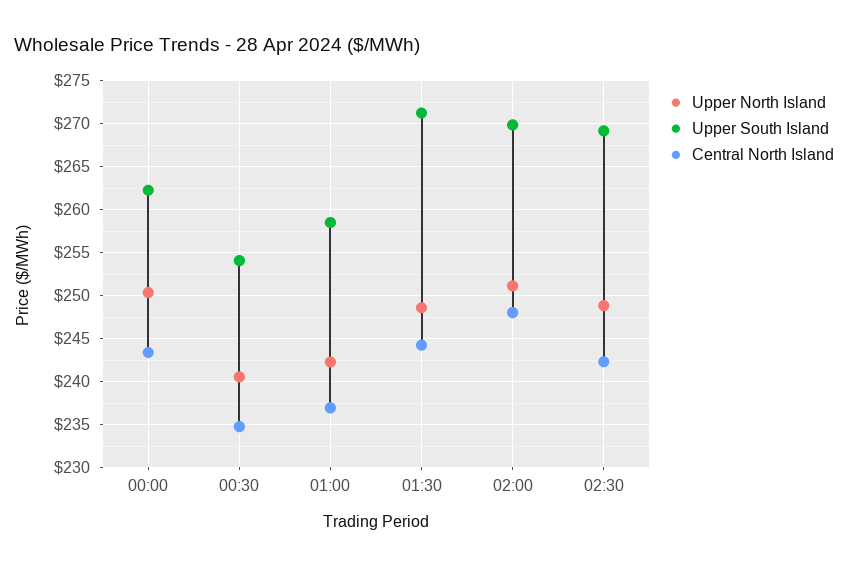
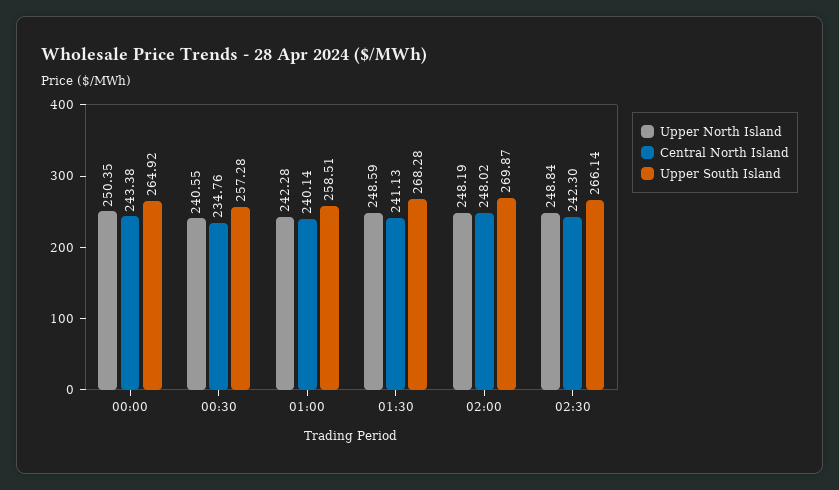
Upper South Island, 00:00: 262 -> 264.92
Upper South Island, 00:30: 254 -> 257.28
Central North Island, 01:00: 237 -> 240.14
Upper South Island, 01:30: 271 -> 268.28
Central North Island, 01:30: 244 -> 241.13
Upper North Island, 02:00: 251 -> 248.19
Upper South Island, 02:30: 269 -> 266.14

